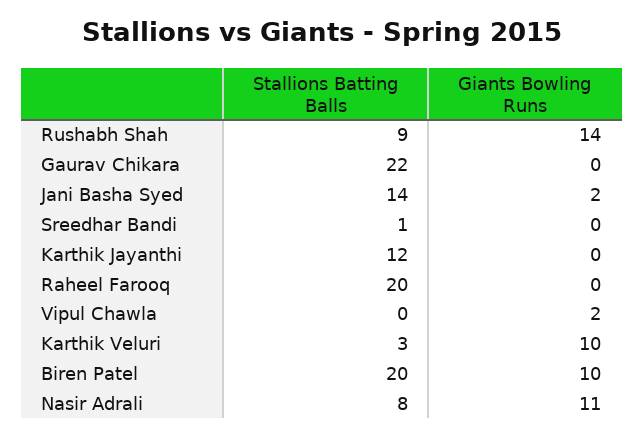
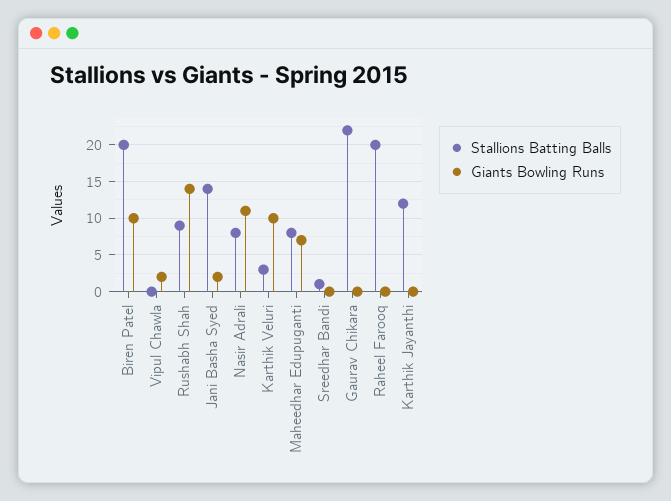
Stallions Batting Balls, Maheedhar Edupuganti: none -> 8
Giants Bowling Runs, Maheedhar Edupuganti: none -> 7

